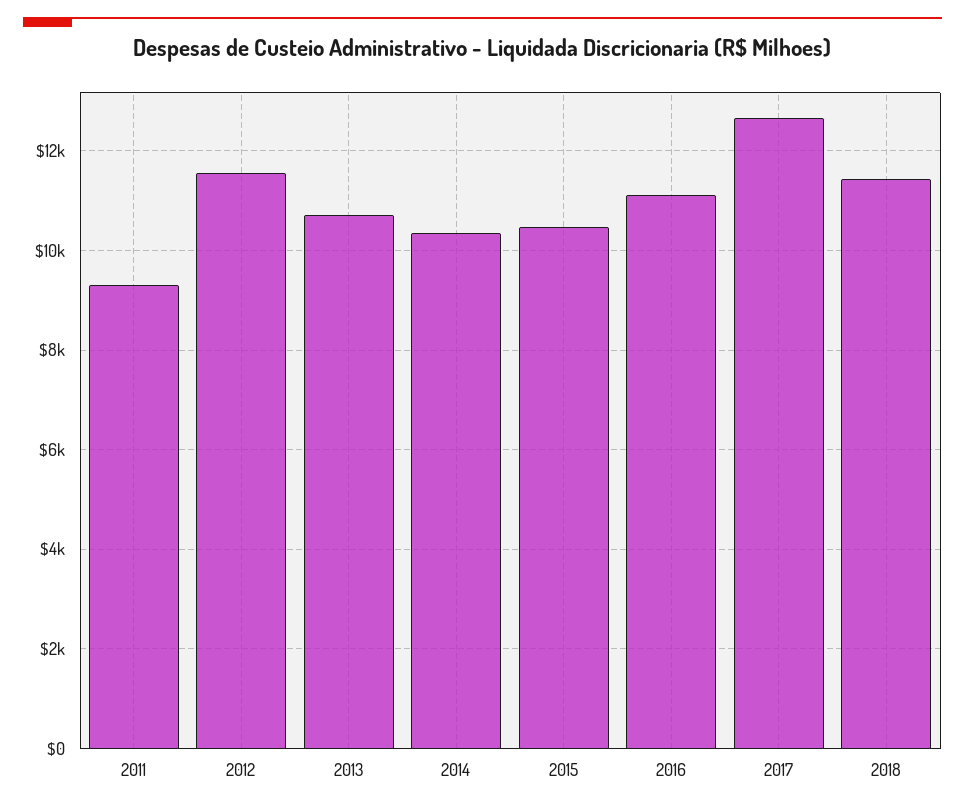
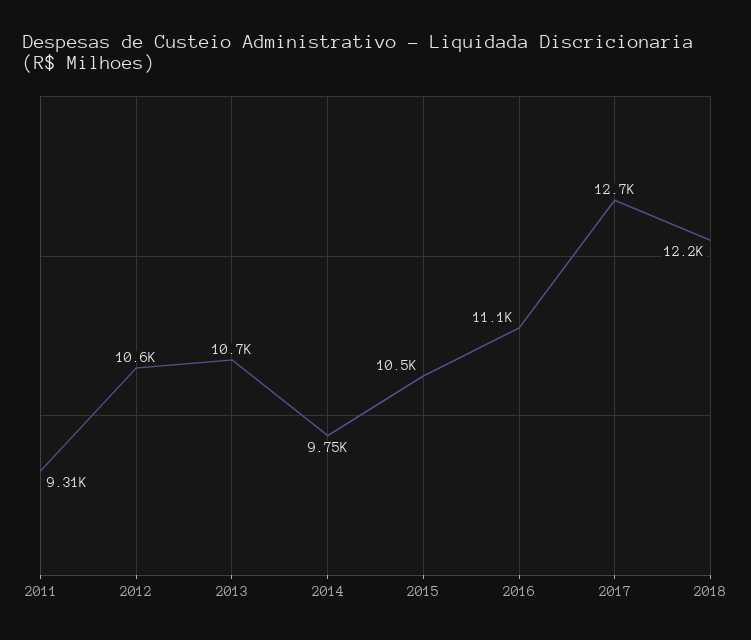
2012: 11600 -> 10600
2014: 10400 -> 9750
2018: 11400 -> 12200

